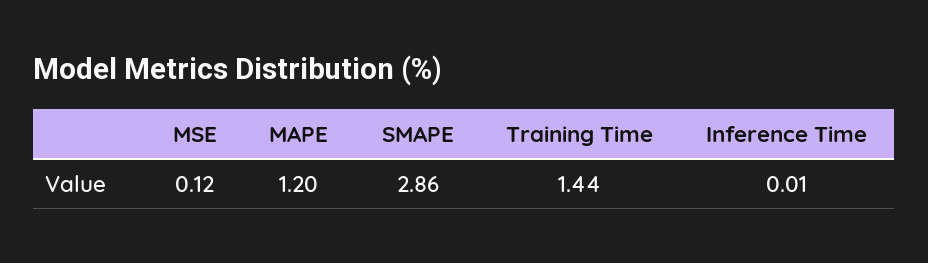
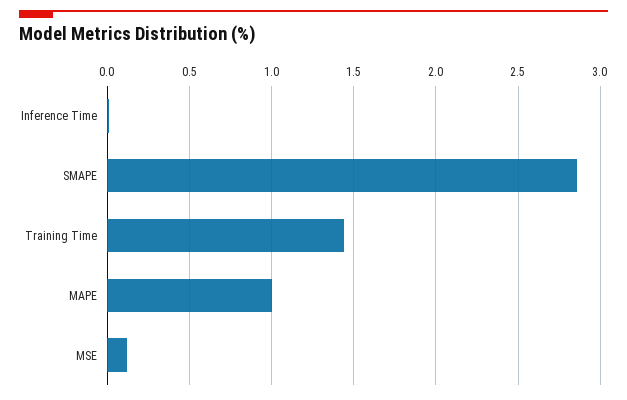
MAPE: 1.2 -> 1

